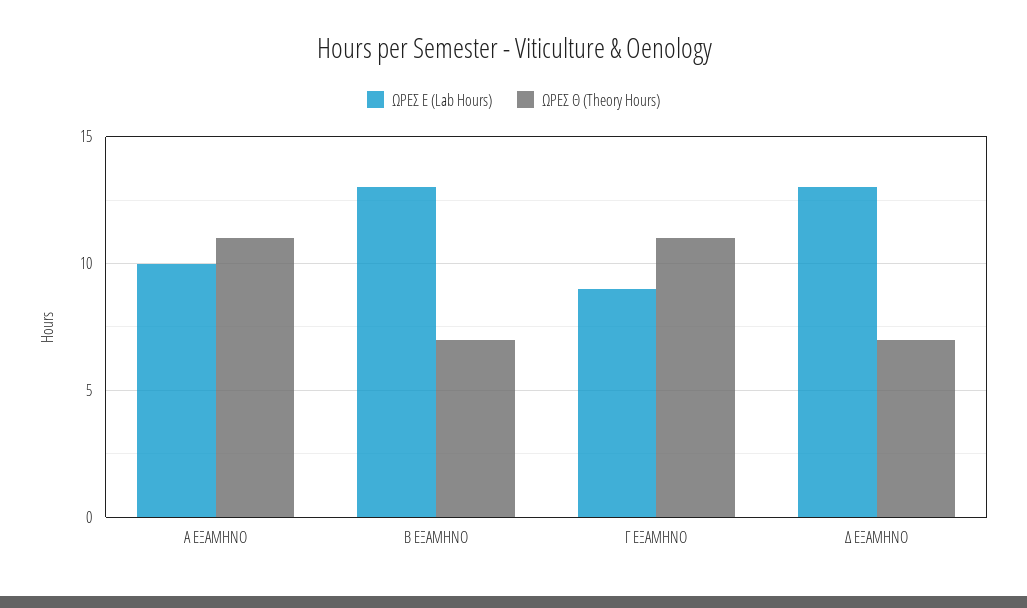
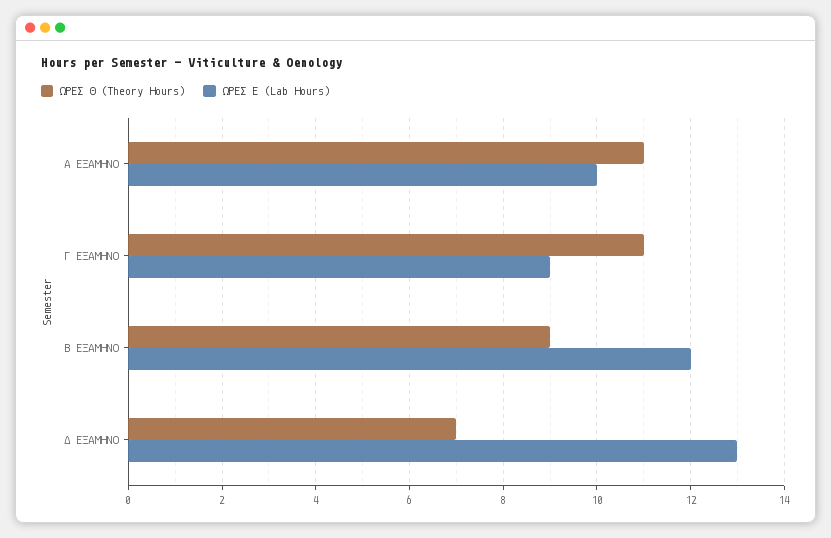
ΩΡΕΣ Ε (Lab Hours), Β ΕΞΑΜΗΝΟ: 13 -> 12
ΩΡΕΣ Θ (Theory Hours), Β ΕΞΑΜΗΝΟ: 7 -> 9

